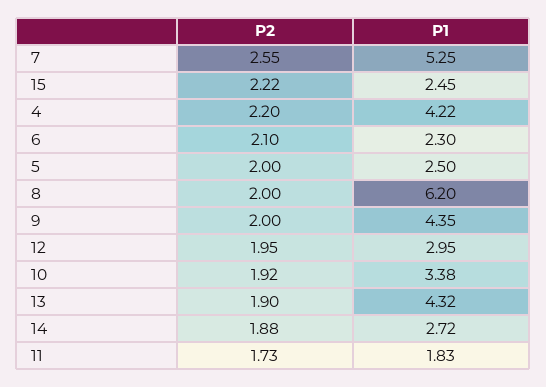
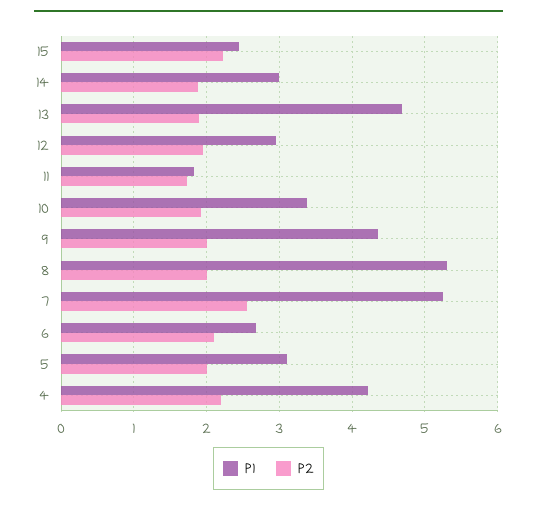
P1, 6: 2.3 -> 2.7
P1, 5: 2.5 -> 3.1
P1, 8: 6.2 -> 5.3
P1, 13: 4.32 -> 4.7
P1, 14: 2.72 -> 3

